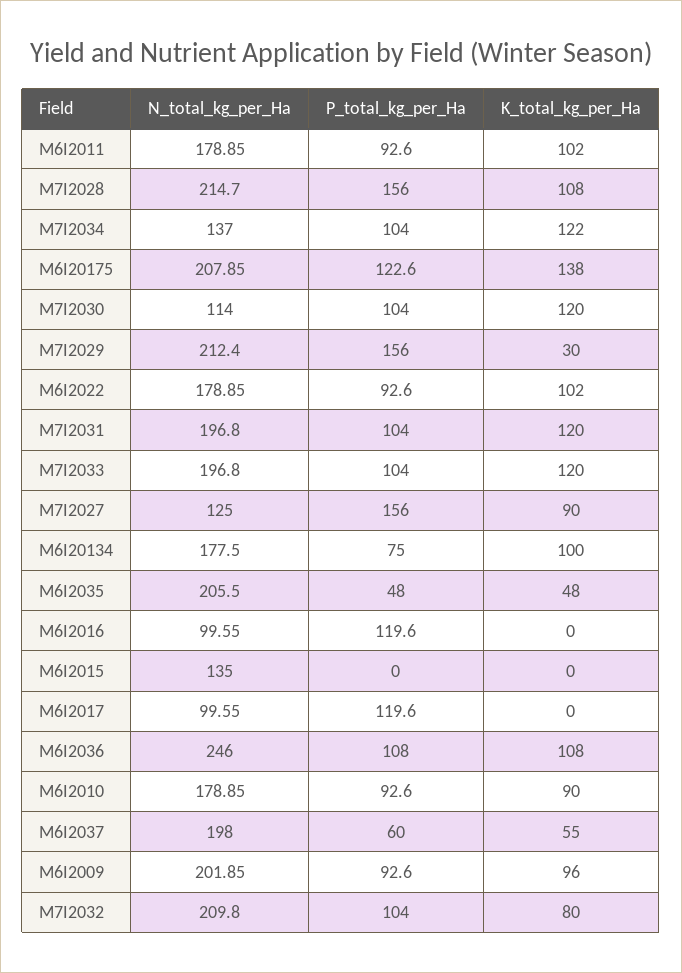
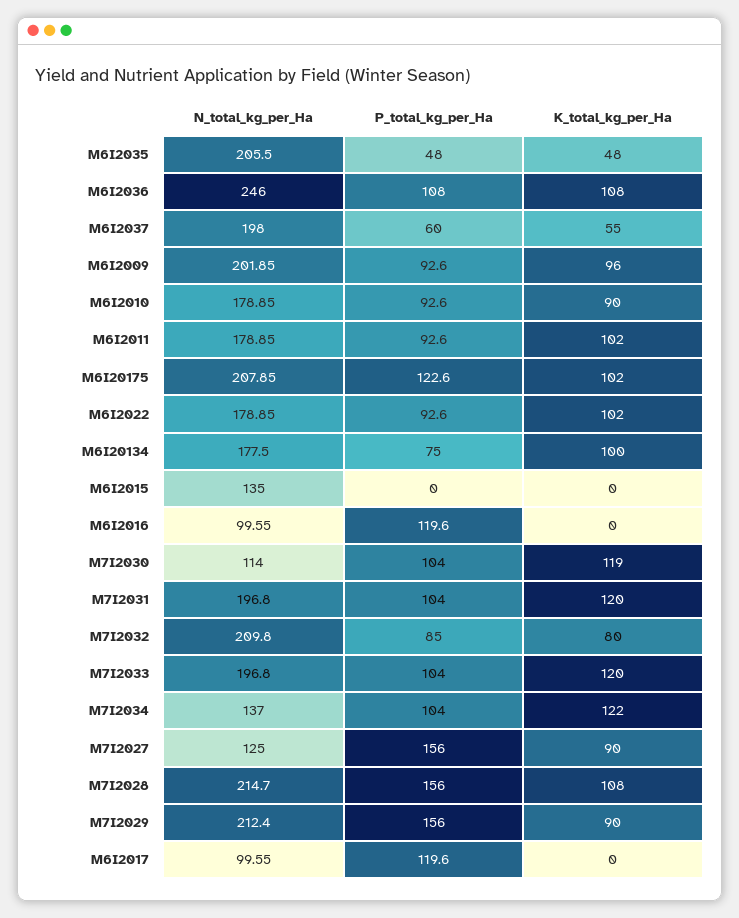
K_total_kg_per_Ha, M6I20175: 138 -> 102
K_total_kg_per_Ha, M7I2030: 120 -> 119
K_total_kg_per_Ha, M7I2029: 30 -> 90
P_total_kg_per_Ha, M7I2032: 104 -> 85

